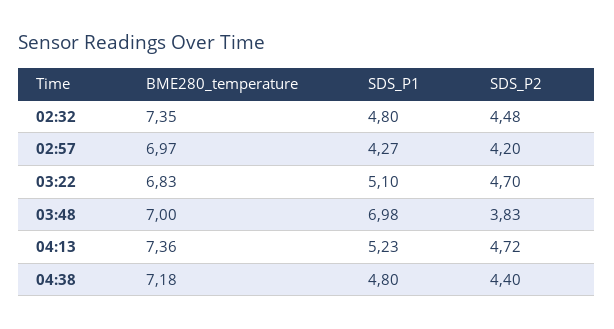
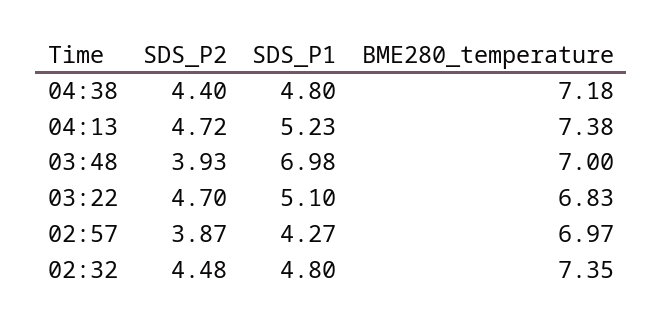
SDS_P2, 02:57: 4.2 -> 3.87
SDS_P2, 03:48: 3.83 -> 3.93
BME280_temperature, 04:13: 7.36 -> 7.38

